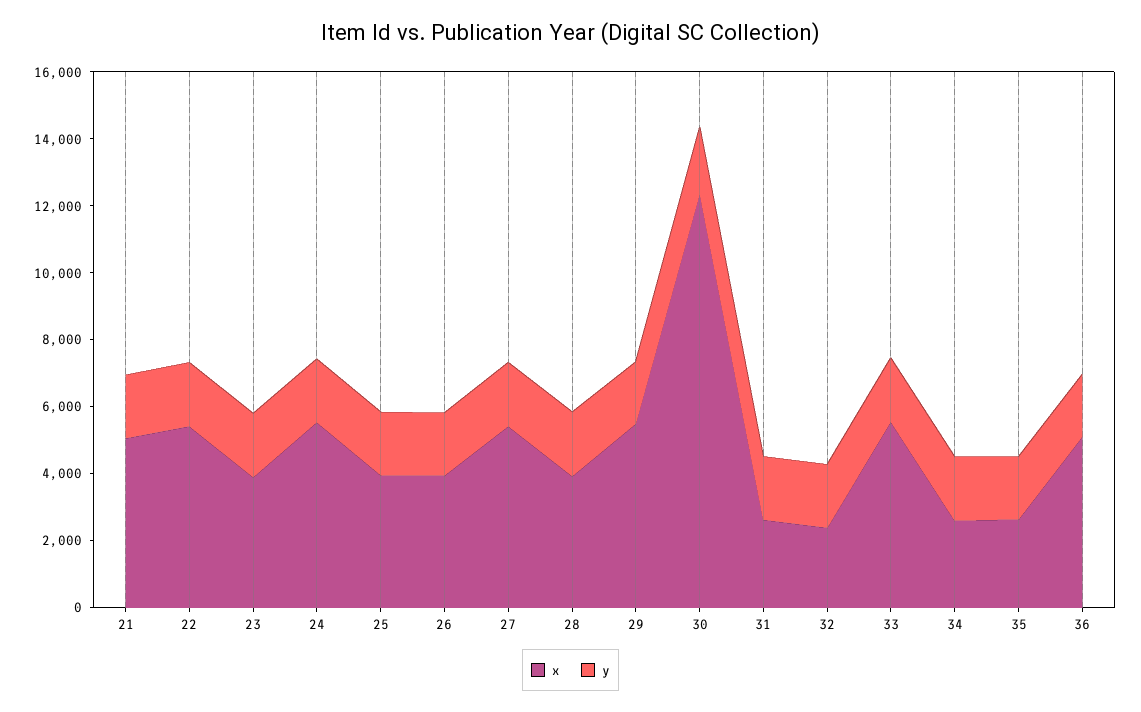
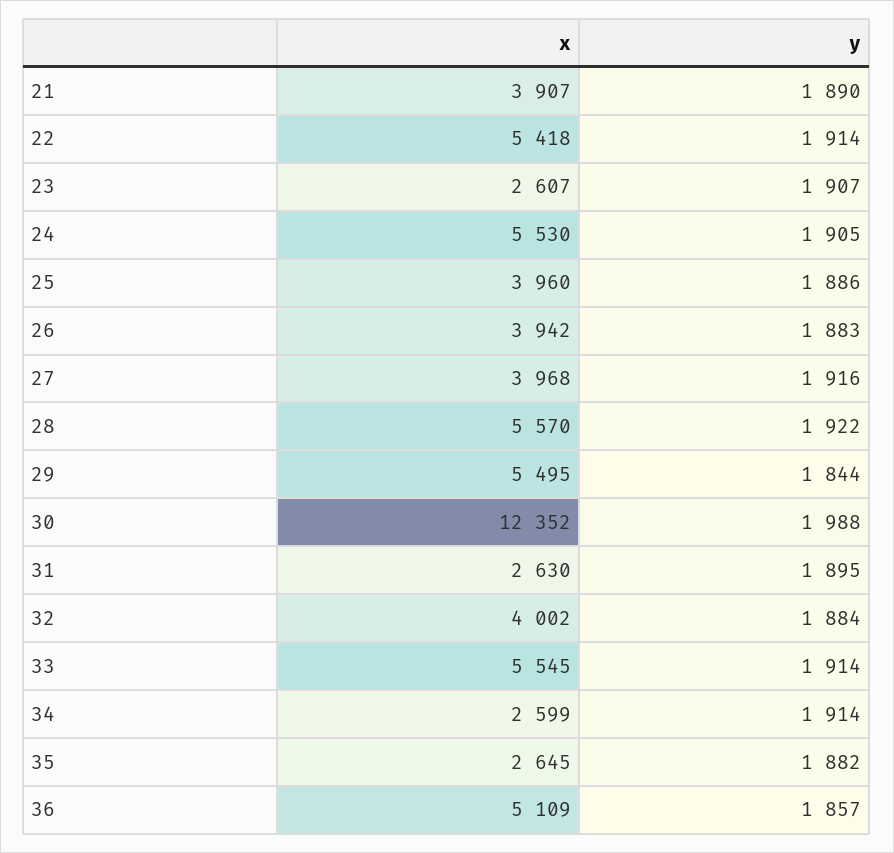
x, 21: 5000 -> 3907
x, 23: 4000 -> 2607
x, 27: 5500 -> 3968
x, 28: 4000 -> 5570
x, 32: 2500 -> 4002

